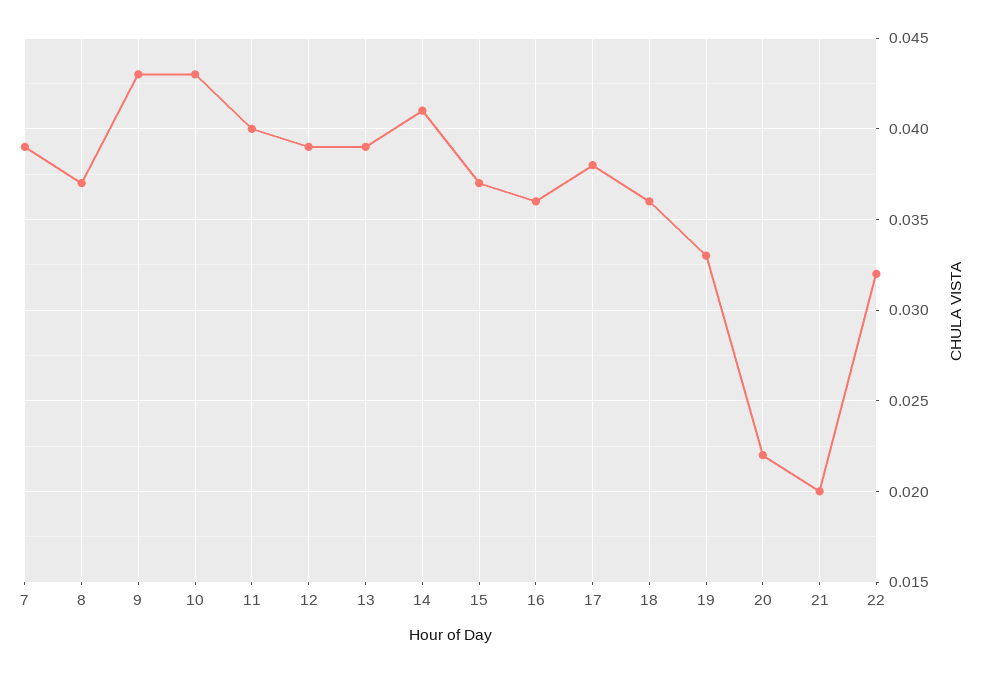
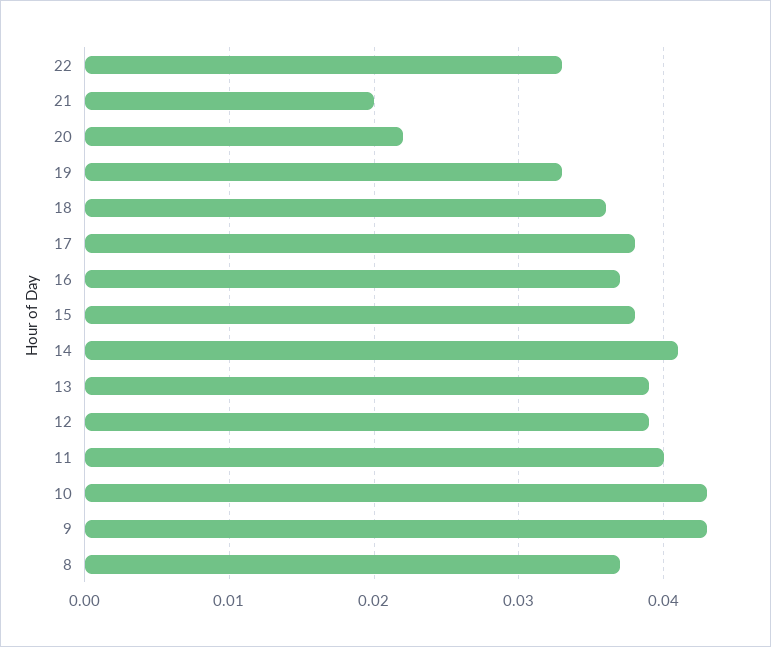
7: 0.039 -> none
15: 0.037 -> 0.038
16: 0.036 -> 0.037
22: 0.032 -> 0.033

